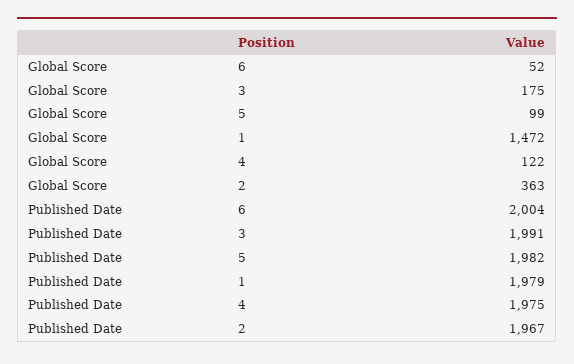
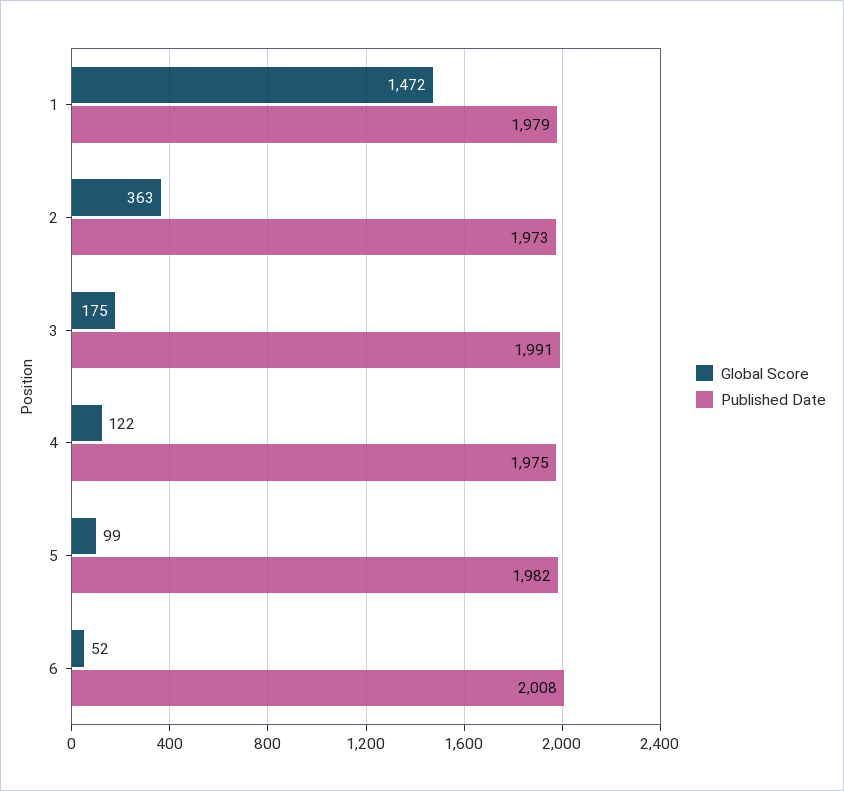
Published Date, 6: 2004 -> 2008
Published Date, 2: 1967 -> 1973

